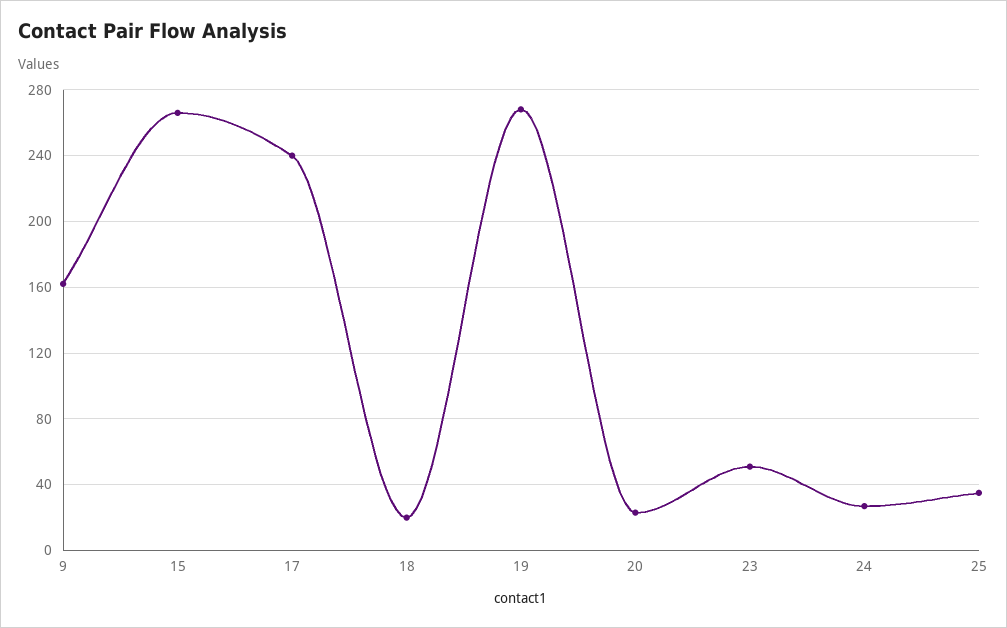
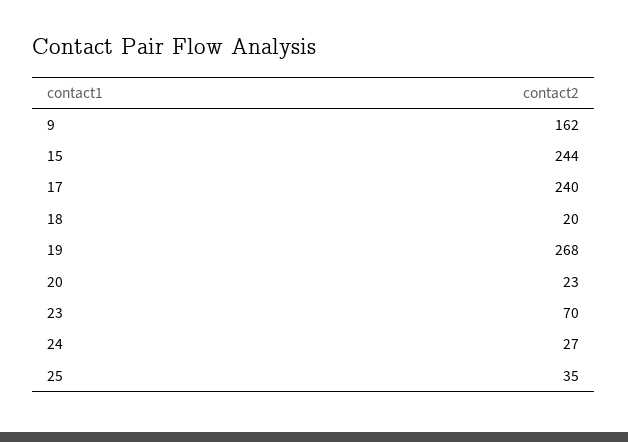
15: 265 -> 244
23: 50 -> 70

